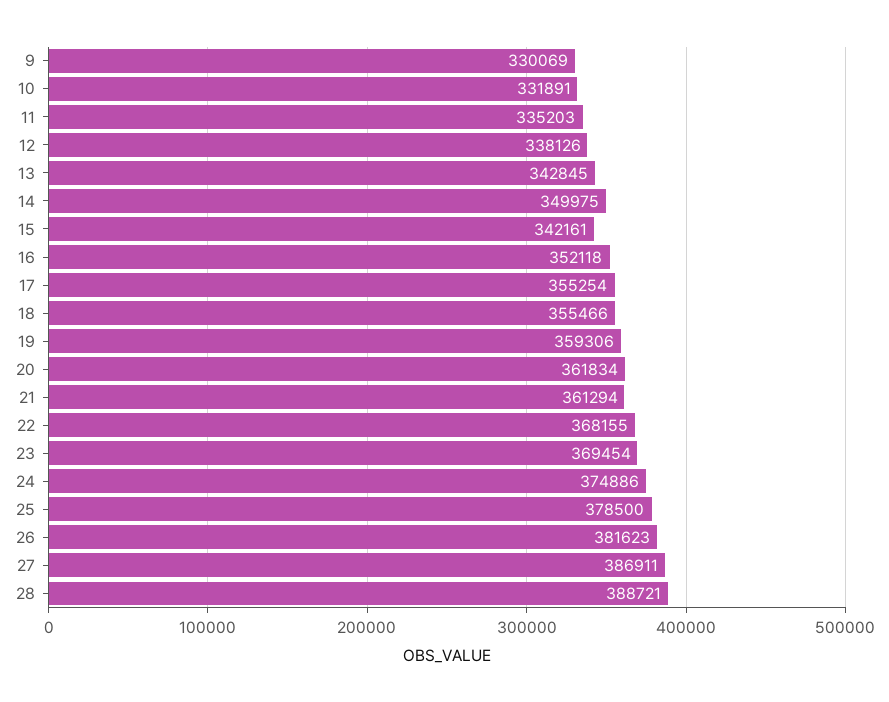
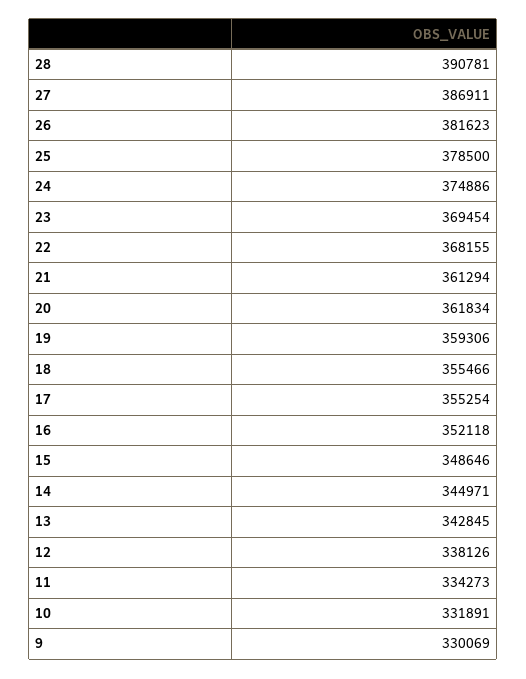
11: 335203 -> 334273
14: 349975 -> 344971
15: 342161 -> 348646
28: 388721 -> 390781

